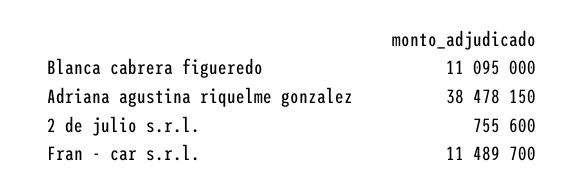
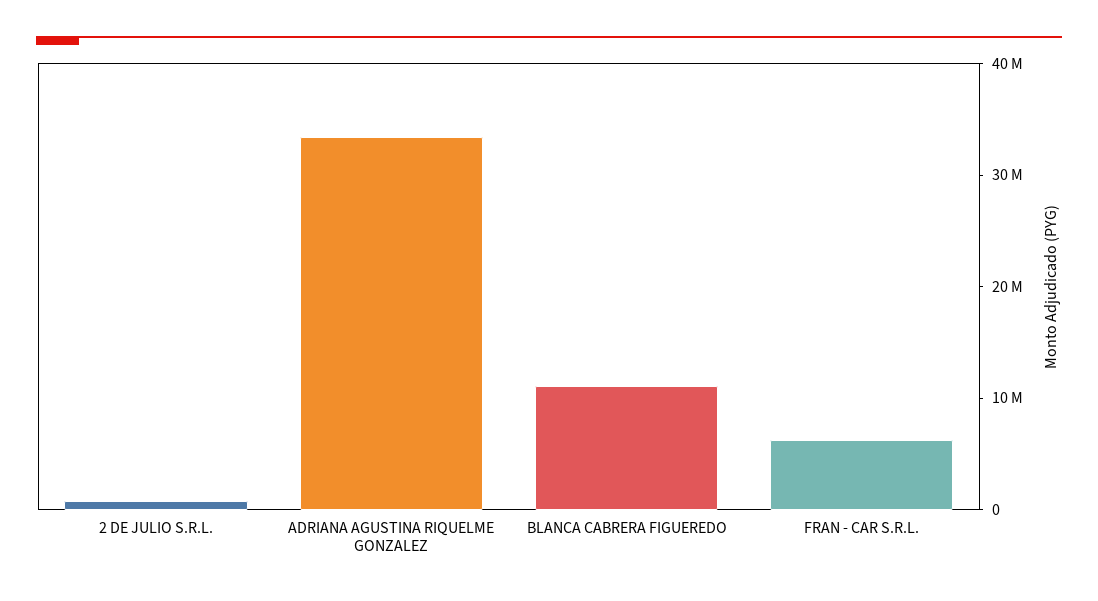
Adriana agustina riquelme gonzalez: 38478150 -> 34000000
Fran - car s.r.l.: 11489700 -> 6000000

